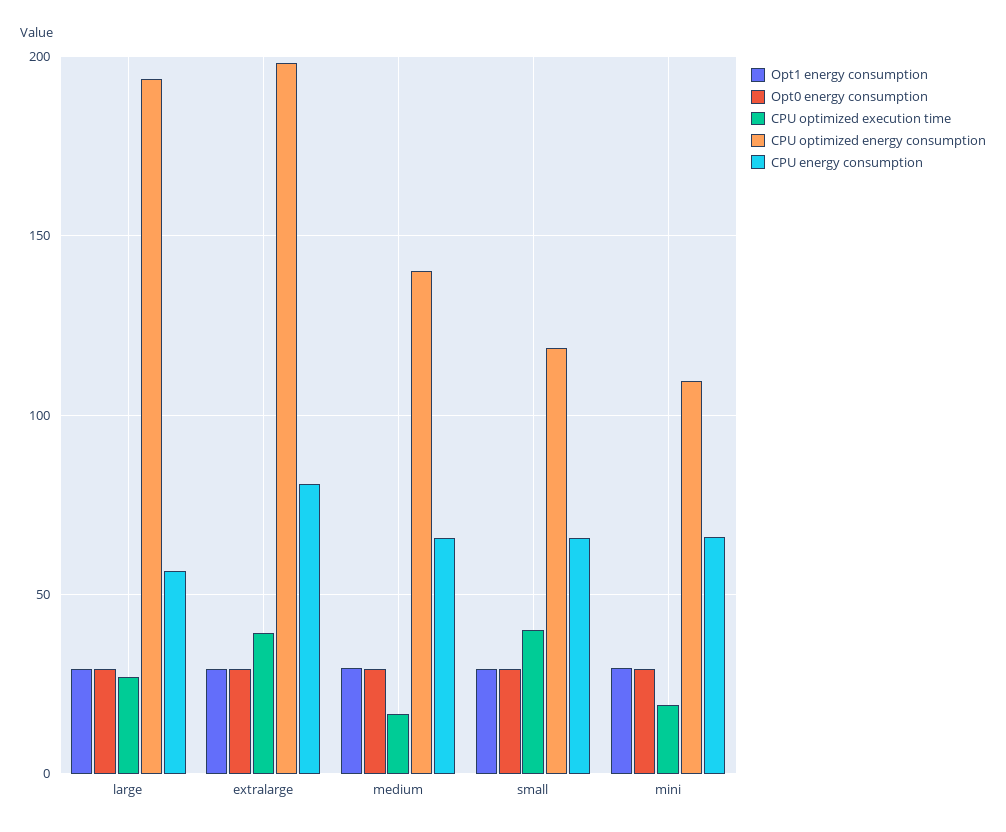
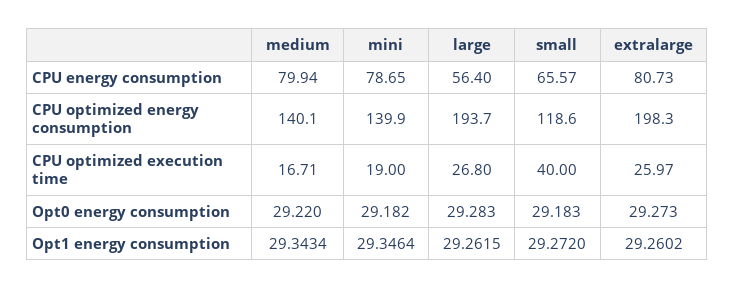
CPU optimized execution time, extralarge: 40 -> 25.97
CPU energy consumption, medium: 65 -> 79.94
CPU optimized energy consumption, mini: 110 -> 139.9
CPU energy consumption, mini: 65 -> 78.65

